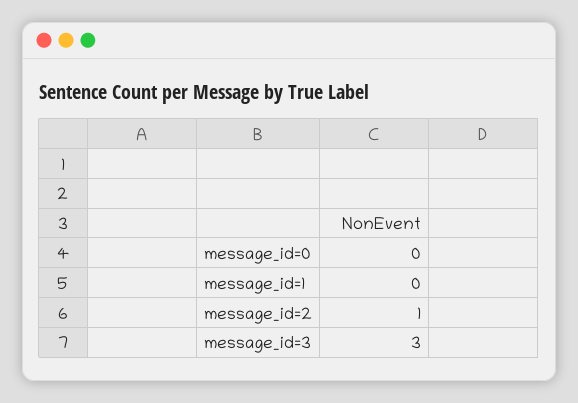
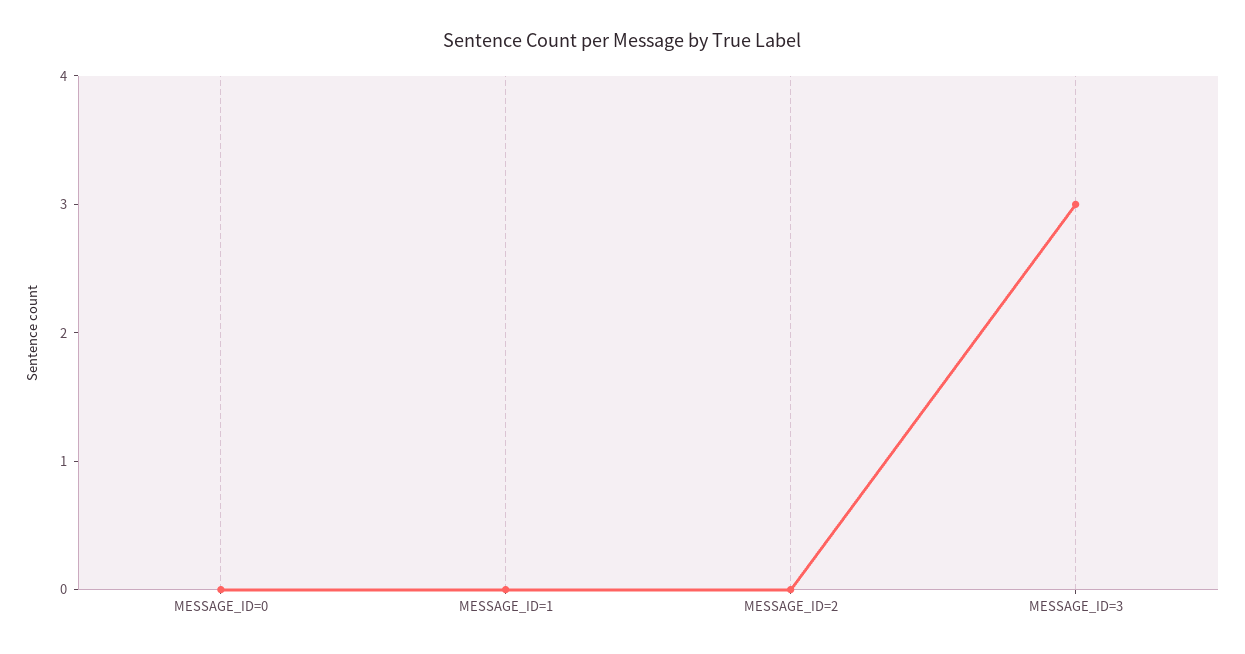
message_id=2: 1 -> 0

